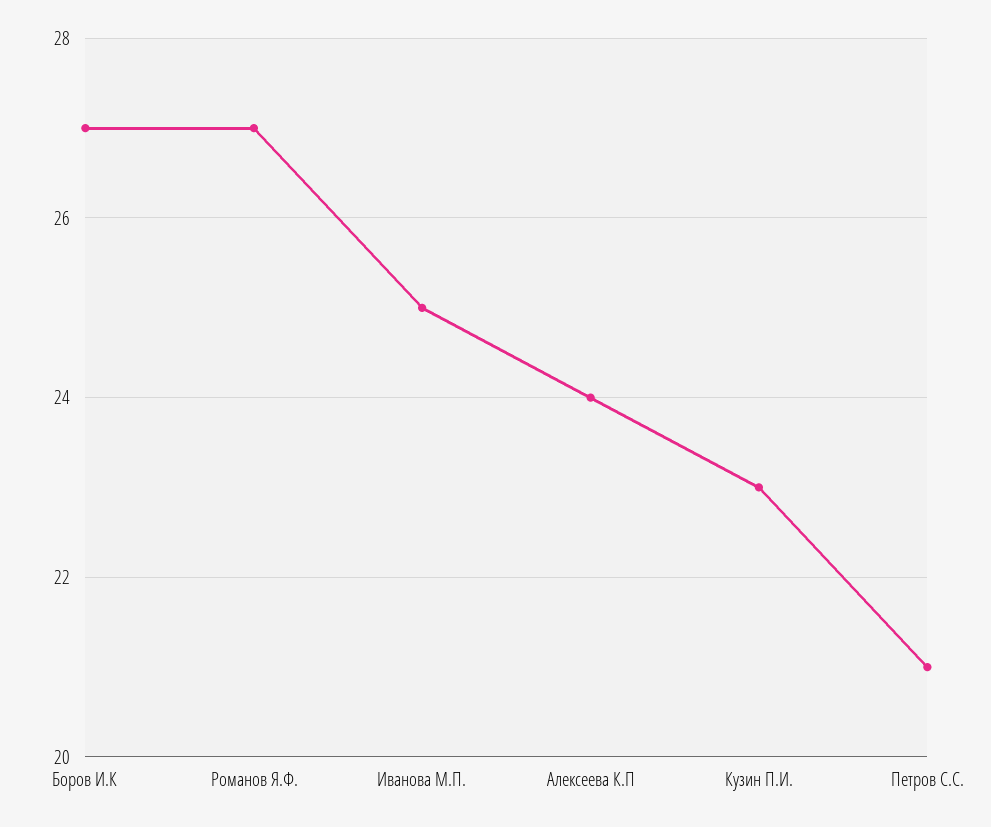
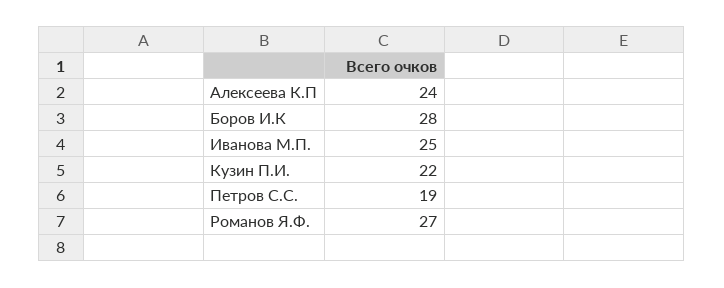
Боров И.К: 27 -> 28
Кузин П.И.: 23 -> 22
Петров С.С.: 21 -> 19

